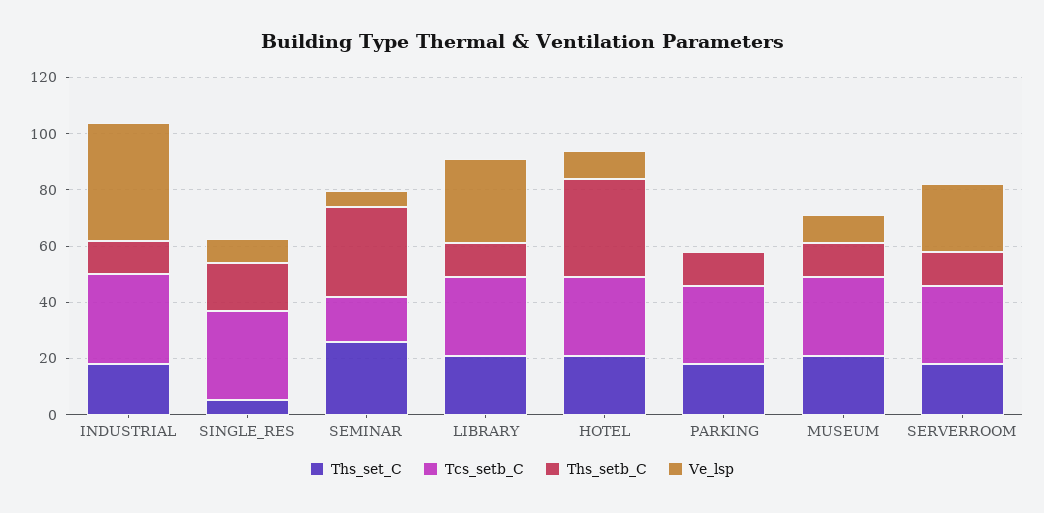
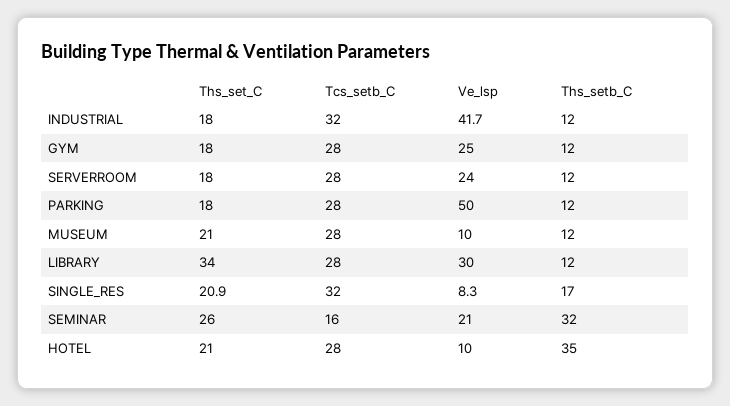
Ths_set_C, SINGLE_RES: 5 -> 20.9
Ve_lsp, SEMINAR: 5 -> 21
Ths_set_C, LIBRARY: 20 -> 34
Ve_lsp, PARKING: 0 -> 50
Ths_set_C, GYM: none -> 18
Tcs_setb_C, GYM: none -> 28
Ve_lsp, GYM: none -> 25
Ths_setb_C, GYM: none -> 12

